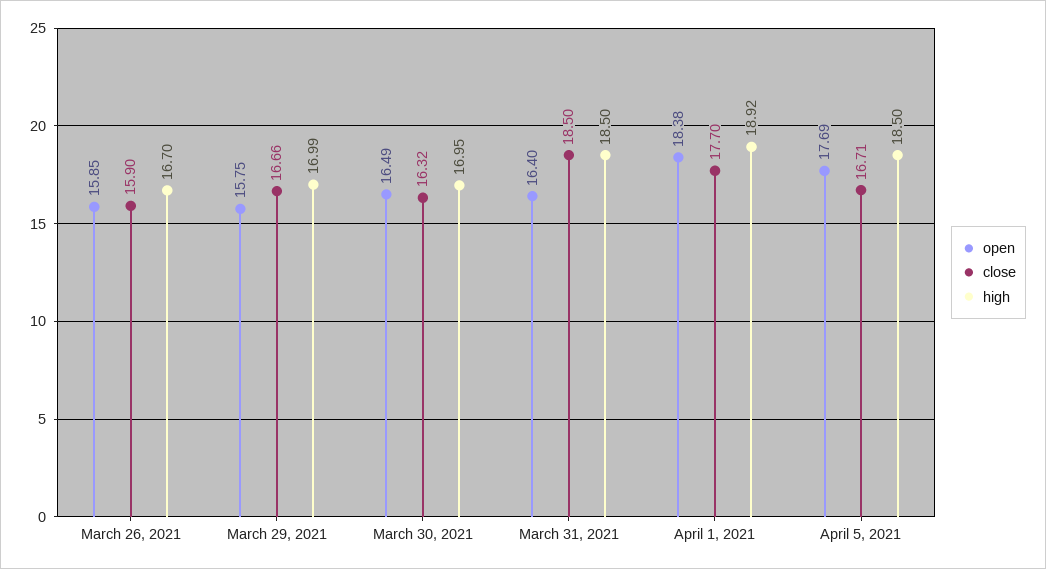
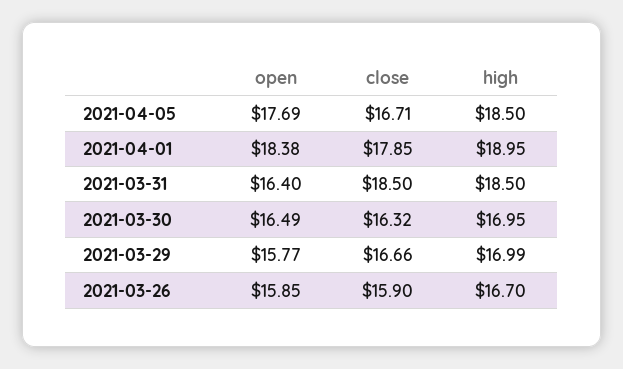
open, March 29, 2021: 15.75 -> 15.77
close, April 1, 2021: 17.7 -> 17.85
high, April 1, 2021: 18.92 -> 18.95

